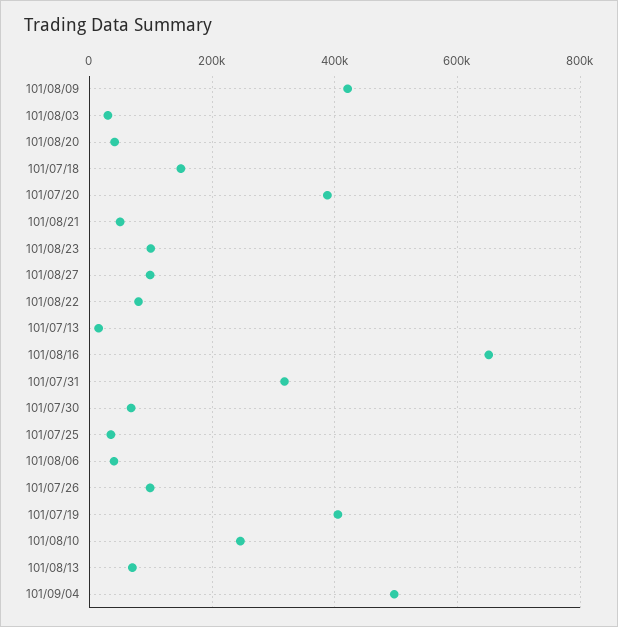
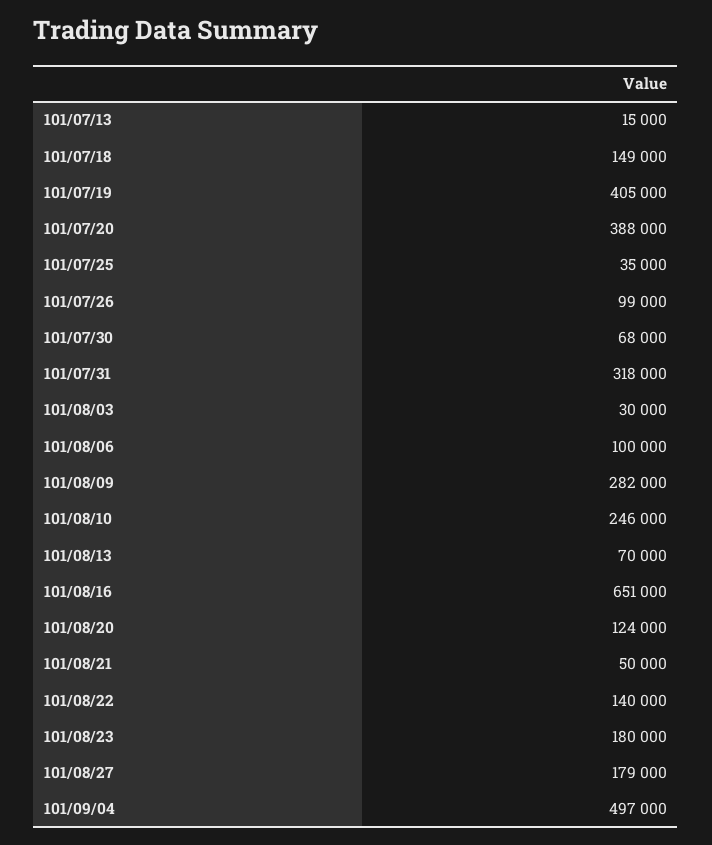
101/08/09: 420000 -> 282000
101/08/20: 40000 -> 124000
101/08/23: 100000 -> 180000
101/08/27: 100000 -> 179000
101/08/22: 80000 -> 140000
101/08/06: 40000 -> 100000

